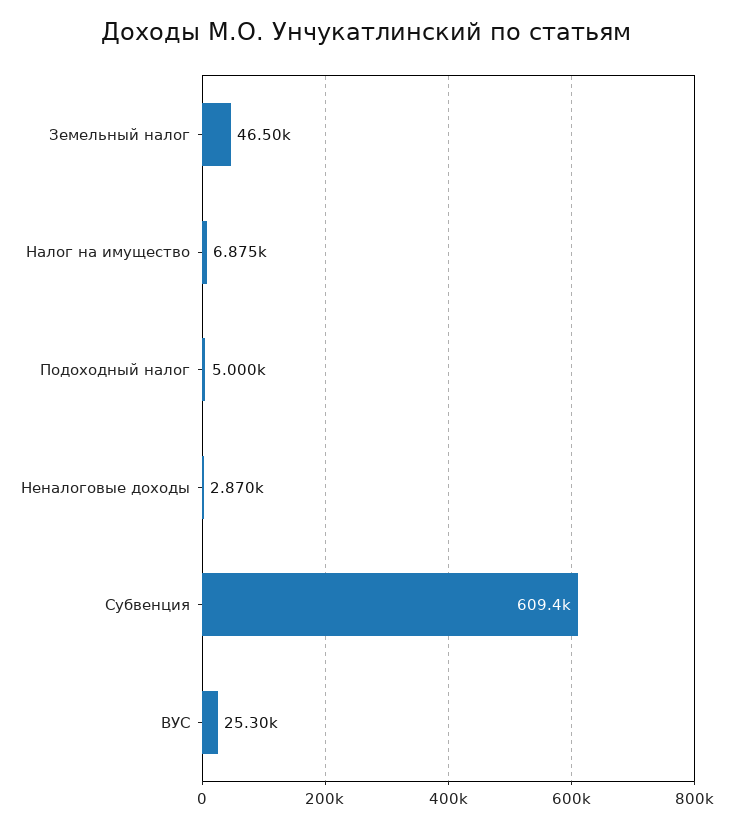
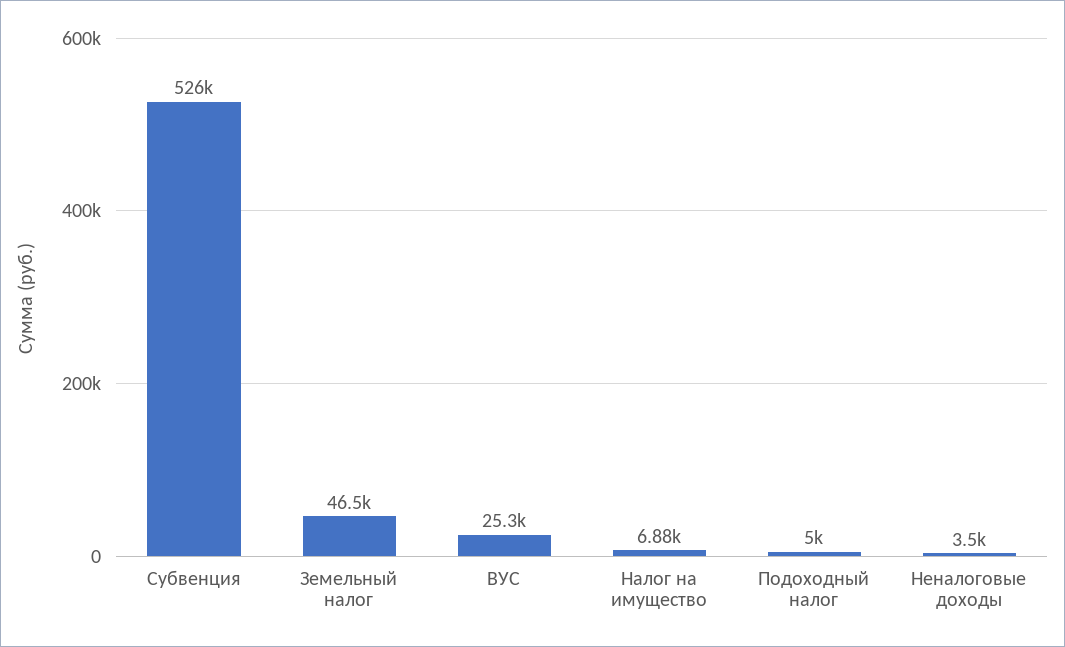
Неналоговые доходы: 2870 -> 3500
Субвенция: 609400 -> 526000

